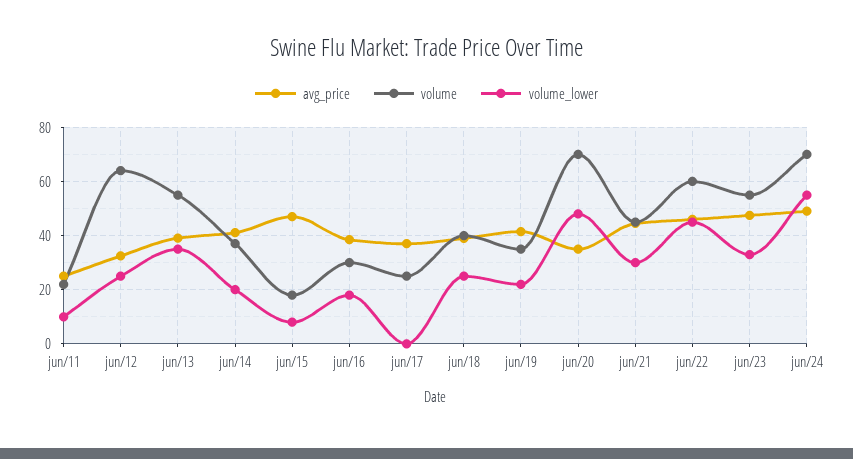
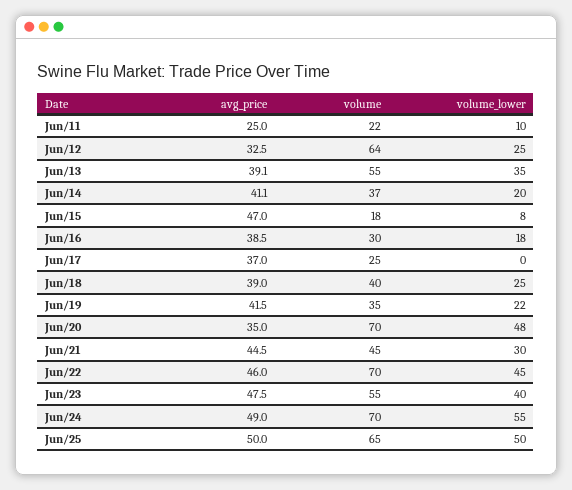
volume, jun/22: 60 -> 70
volume_lower, jun/23: 32.5 -> 40
avg_price, Jun/25: none -> 50
volume, Jun/25: none -> 65
volume_lower, Jun/25: none -> 50

